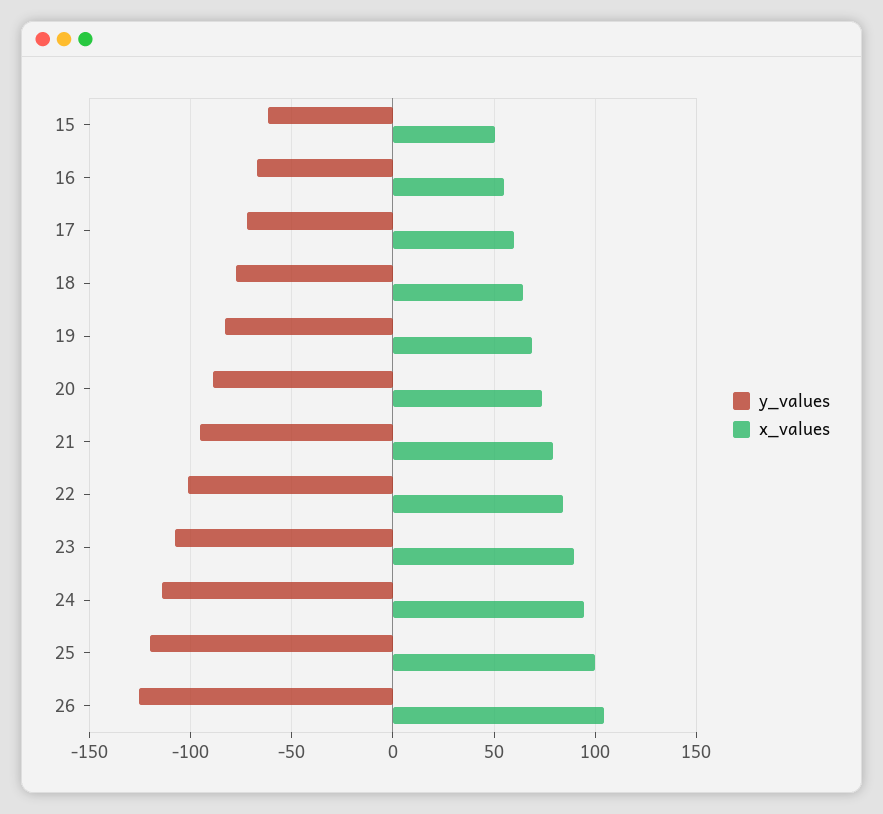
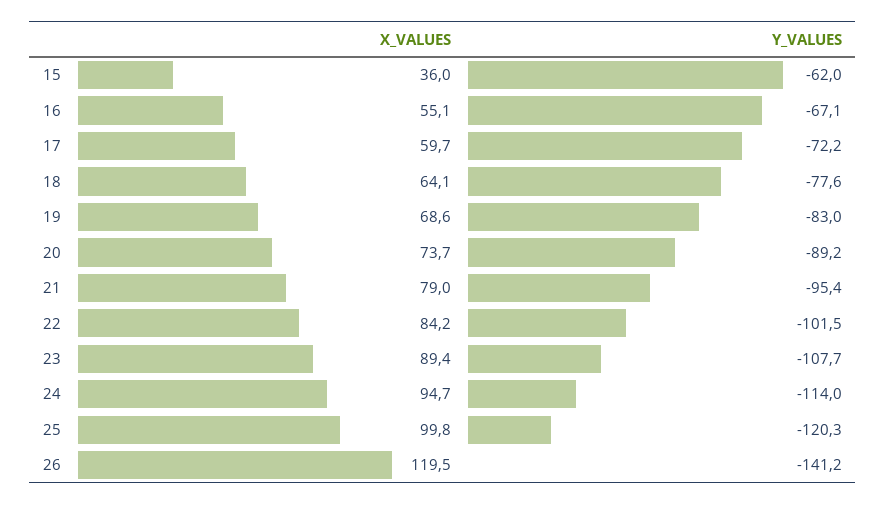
x_values, 15: 50 -> 36
y_values, 26: -125 -> -141.2
x_values, 26: 105 -> 119.5

